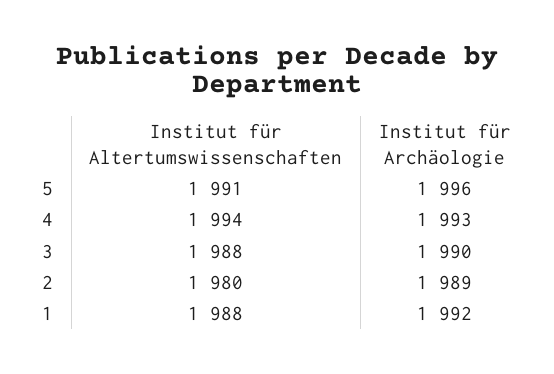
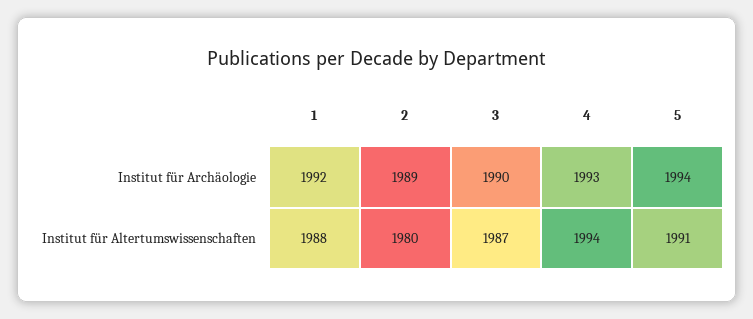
Institut für Archäologie, 5: 1996 -> 1994
Institut für Altertumswissenschaften, 3: 1988 -> 1987

